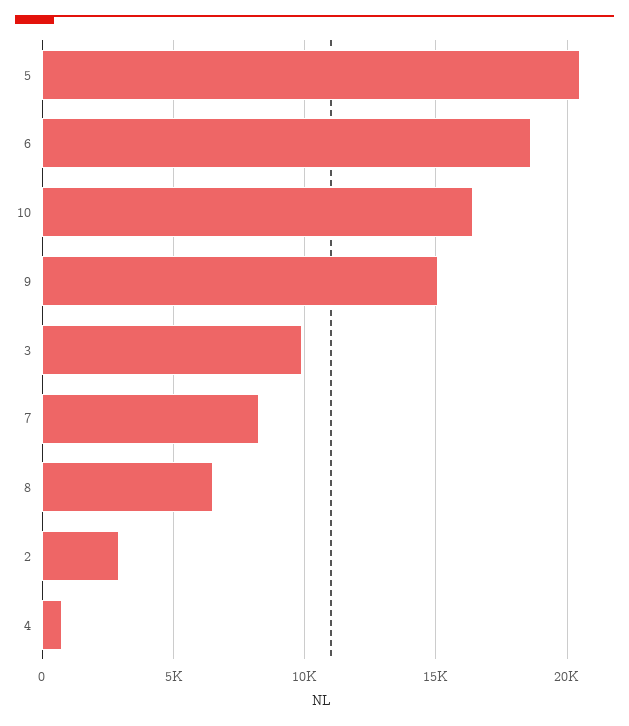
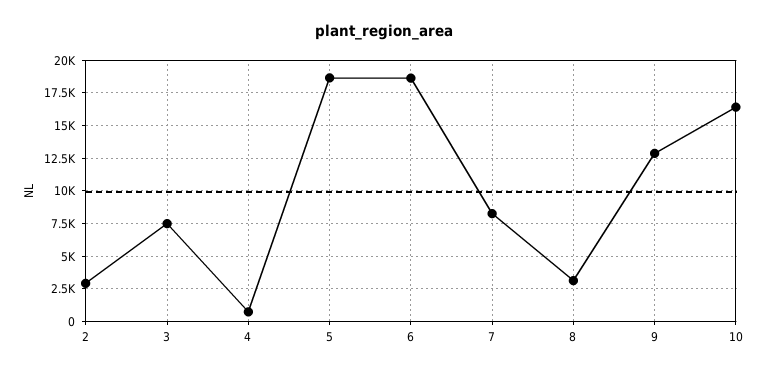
5: 20500 -> 18500
9: 15000 -> 13000
3: 10000 -> 7500
8: 6500 -> 3000

